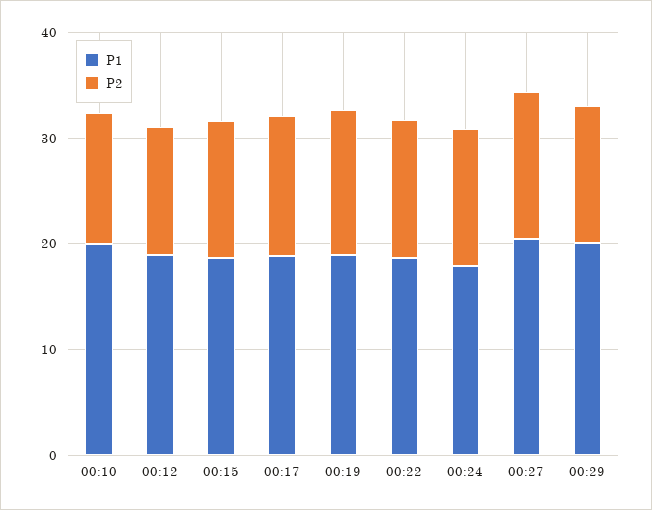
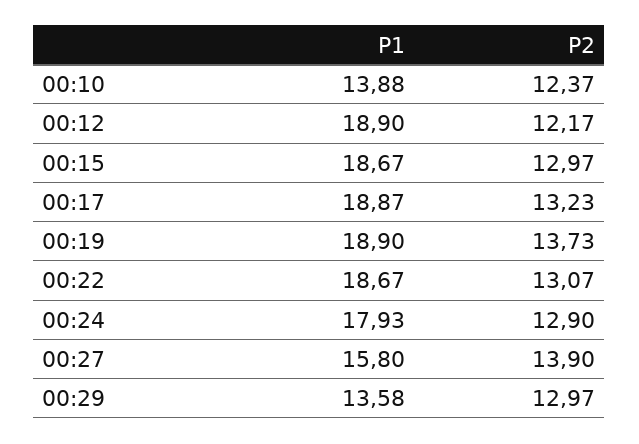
P1, 00:10: 20 -> 13.88
P1, 00:27: 20 -> 15.8
P1, 00:29: 20 -> 13.58

